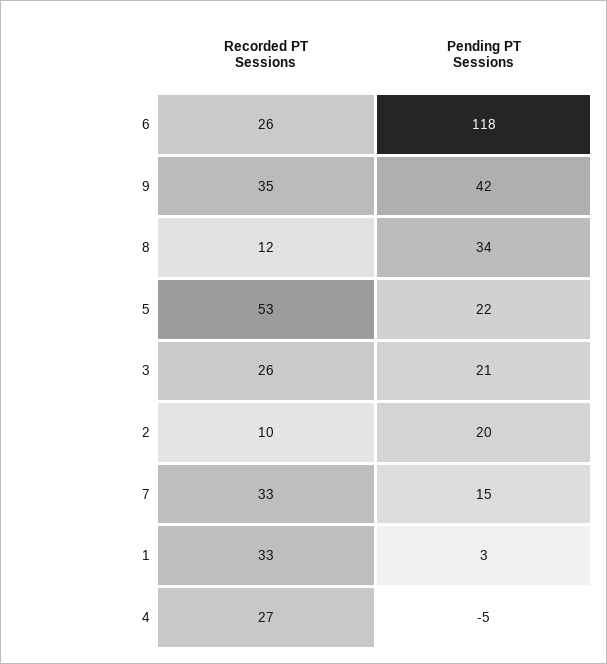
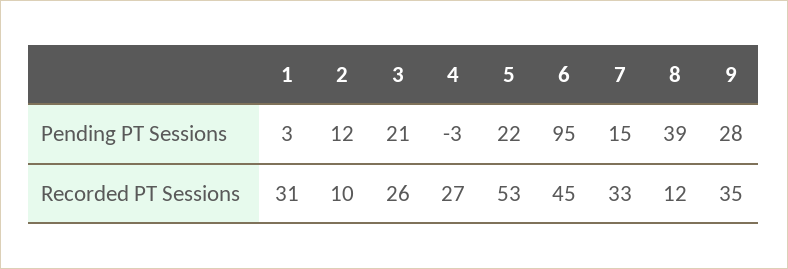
Recorded PT Sessions, 6: 26 -> 45
Pending PT Sessions, 6: 118 -> 95
Pending PT Sessions, 9: 42 -> 28
Pending PT Sessions, 8: 34 -> 39
Pending PT Sessions, 2: 20 -> 12
Recorded PT Sessions, 1: 33 -> 31
Pending PT Sessions, 4: -5 -> -3

